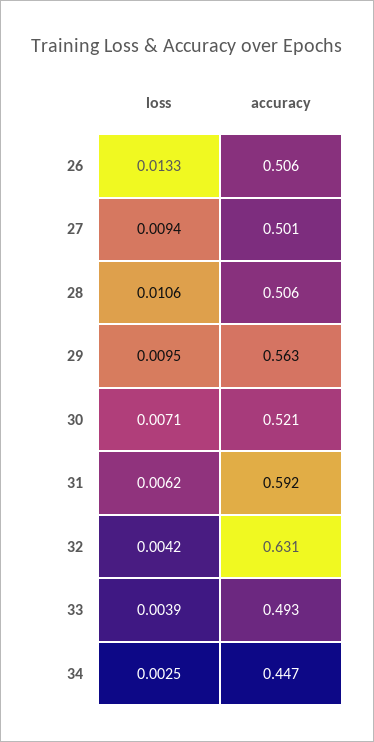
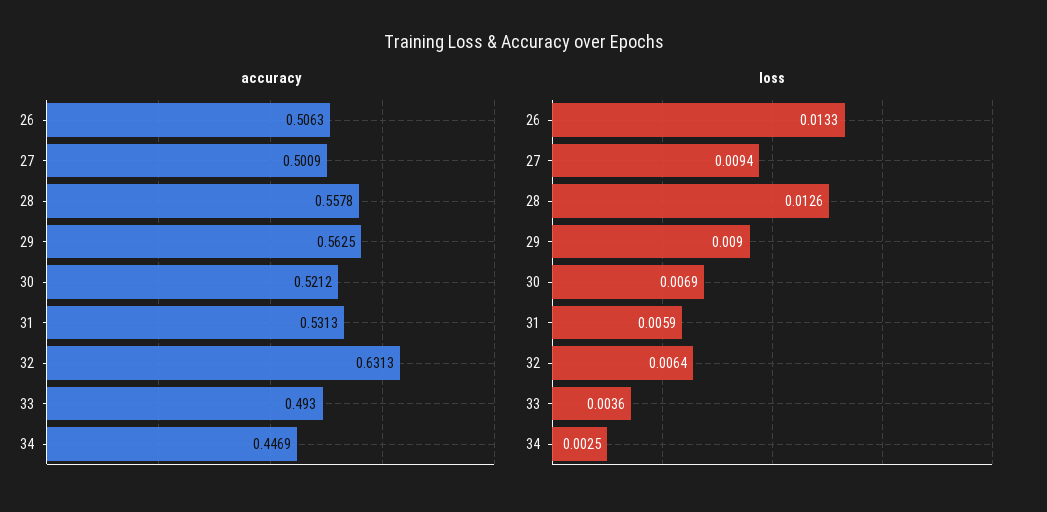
loss, 28: 0.0106 -> 0.0126
accuracy, 28: 0.506 -> 0.5578
loss, 29: 0.0095 -> 0.009
loss, 30: 0.0071 -> 0.0069
loss, 31: 0.0062 -> 0.0059
accuracy, 31: 0.592 -> 0.5313
loss, 32: 0.0042 -> 0.0064
loss, 33: 0.0039 -> 0.0036

